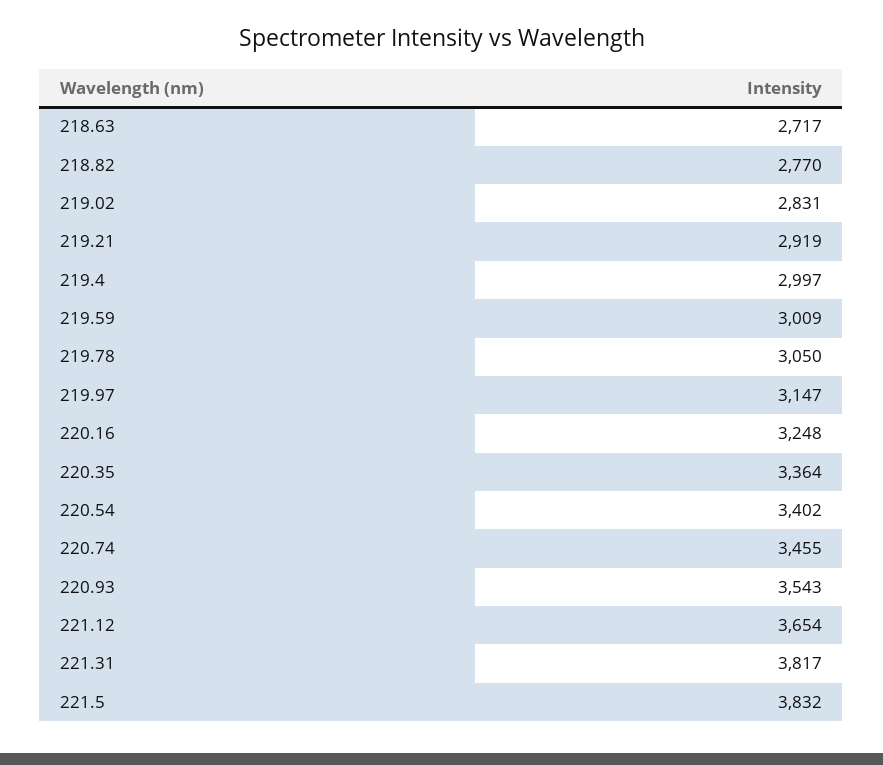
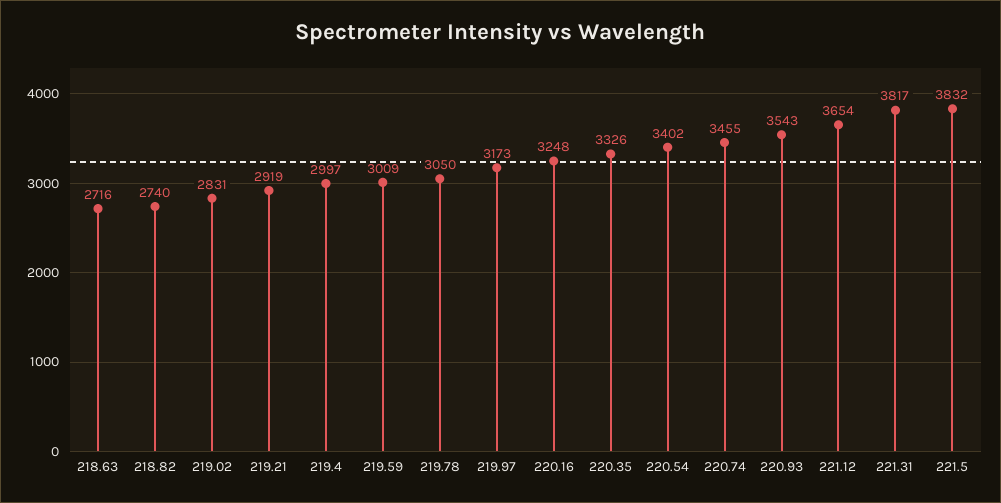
218.63: 2717 -> 2716
218.82: 2770 -> 2740
219.97: 3147 -> 3173
220.35: 3364 -> 3326

